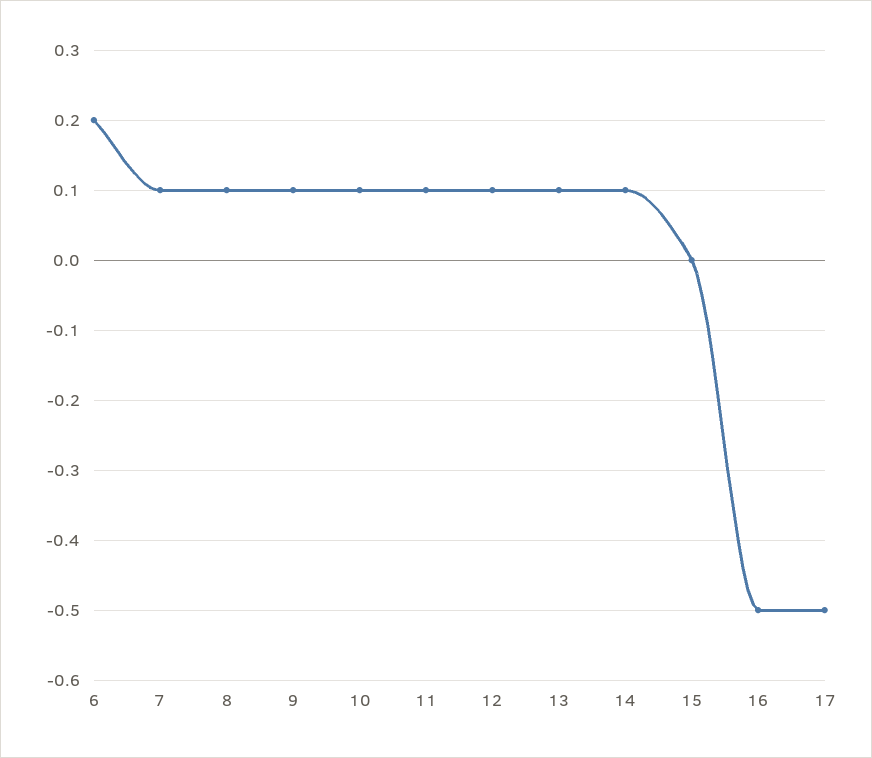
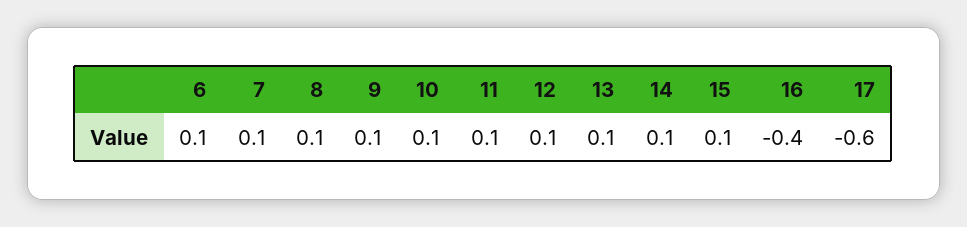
6: 0.2 -> 0.1
15: 0 -> 0.1
16: -0.5 -> -0.4
17: -0.5 -> -0.6

